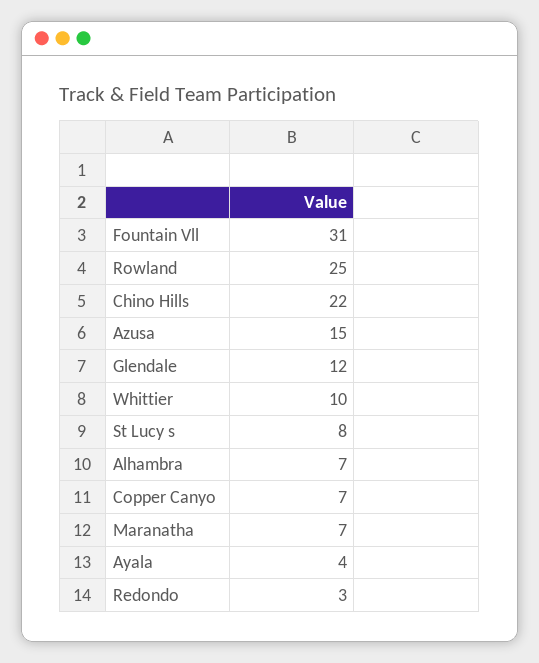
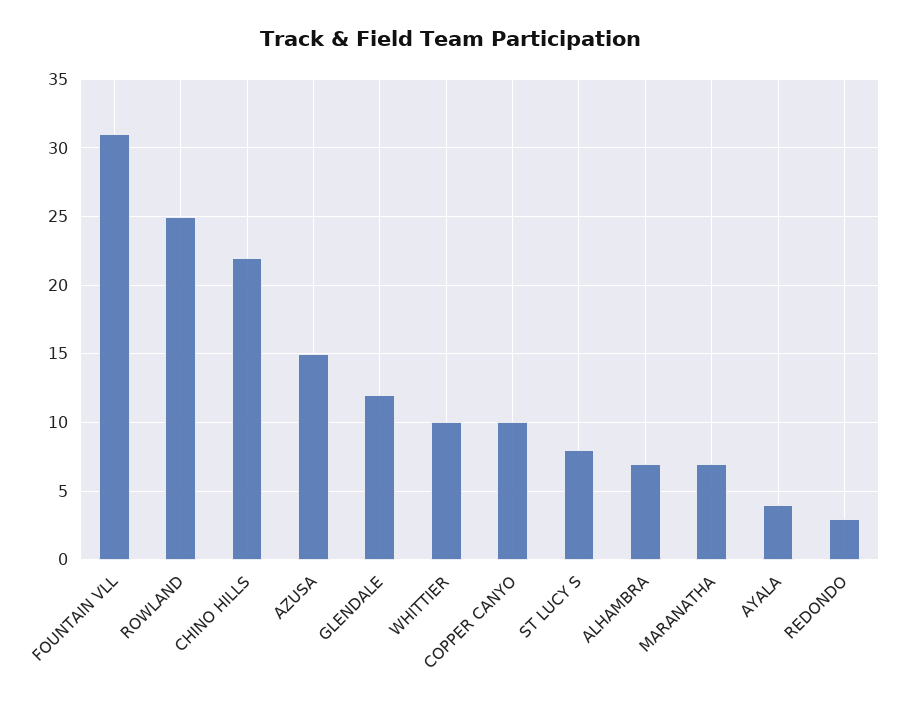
Copper Canyo: 7 -> 10

